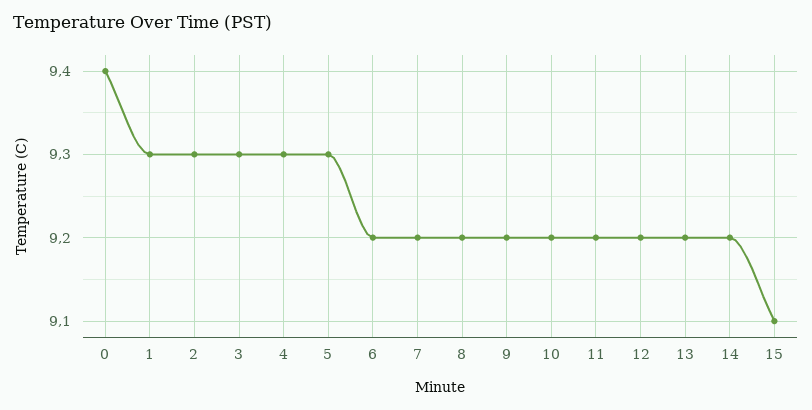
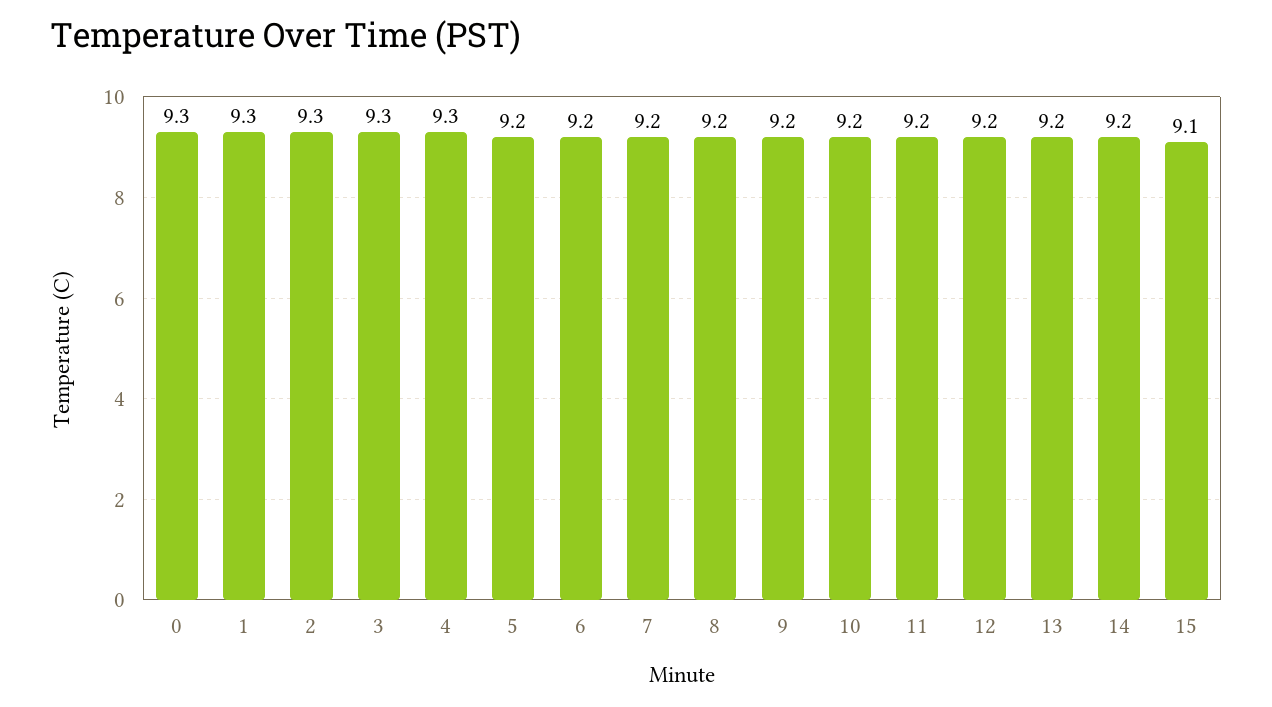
0: 9.4 -> 9.3
5: 9.3 -> 9.2

